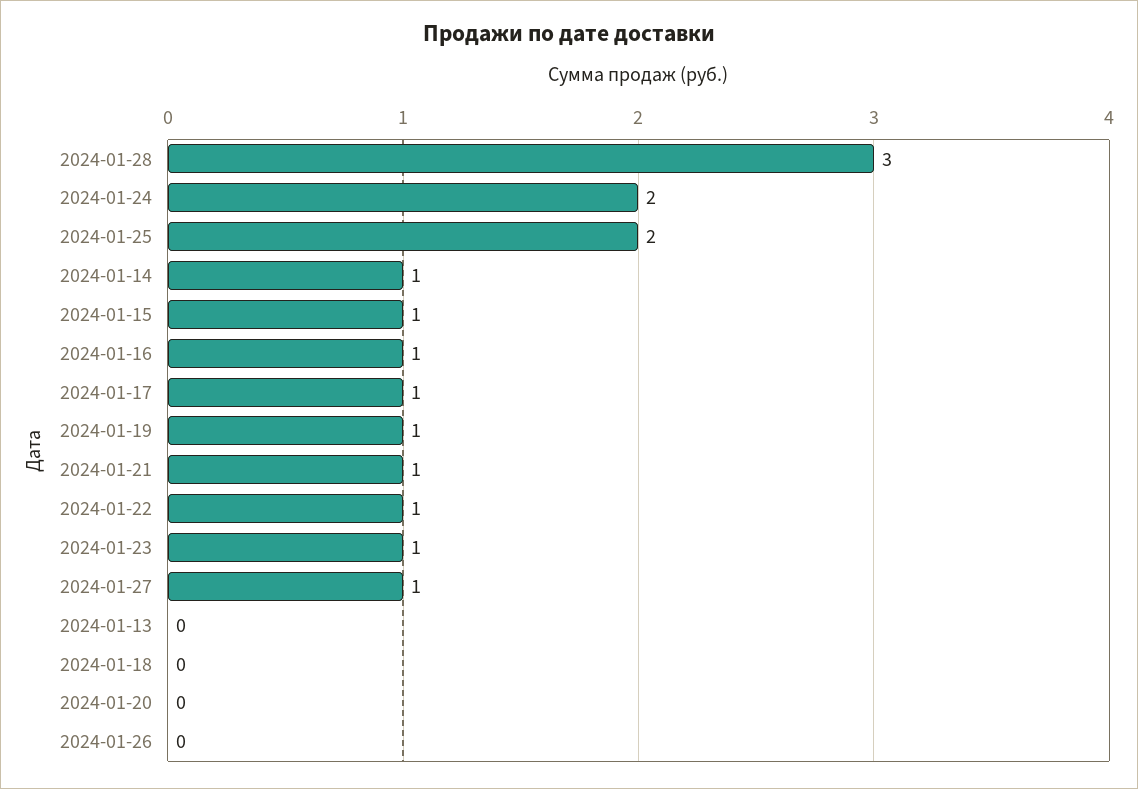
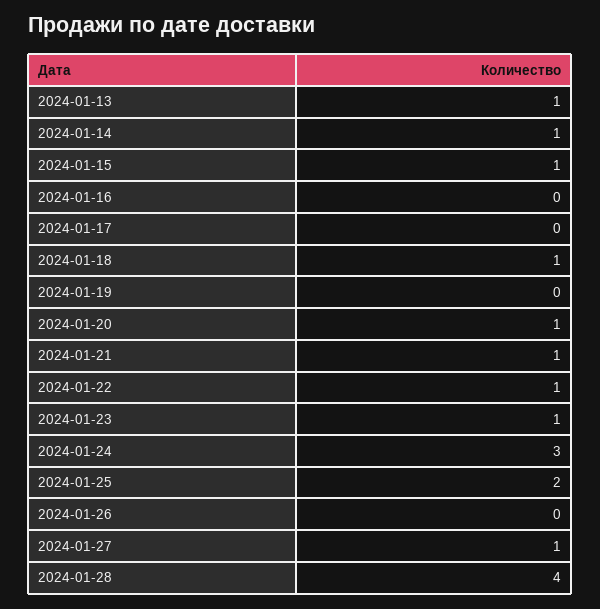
2024-01-28: 3 -> 4
2024-01-24: 2 -> 3
2024-01-16: 1 -> 0
2024-01-17: 1 -> 0
2024-01-19: 1 -> 0
2024-01-13: 0 -> 1
2024-01-18: 0 -> 1
2024-01-20: 0 -> 1

